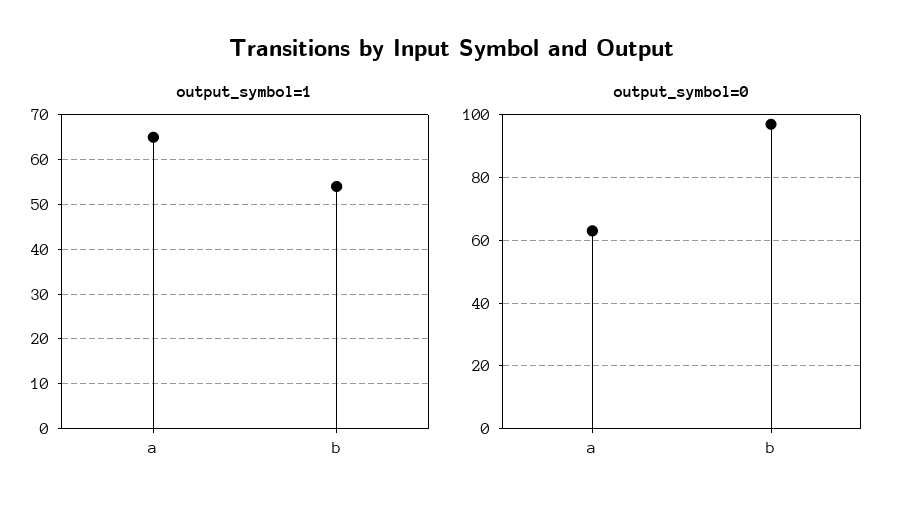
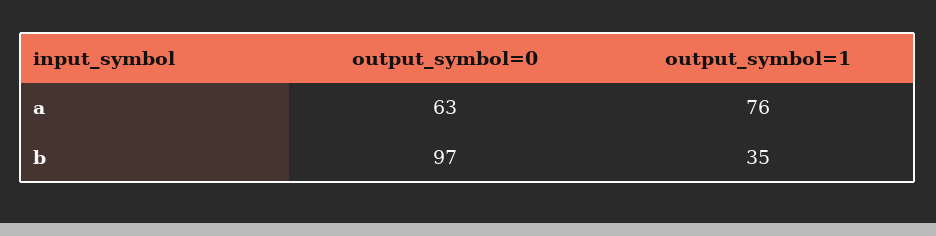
output_symbol=1, a: 65 -> 76
output_symbol=1, b: 55 -> 35

